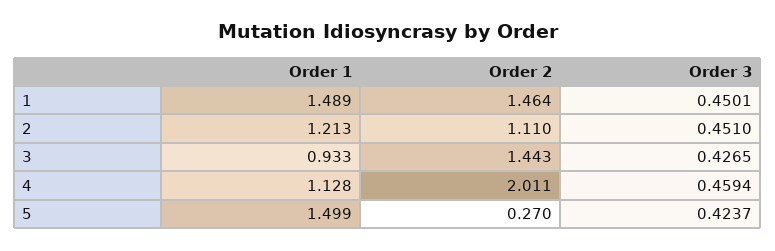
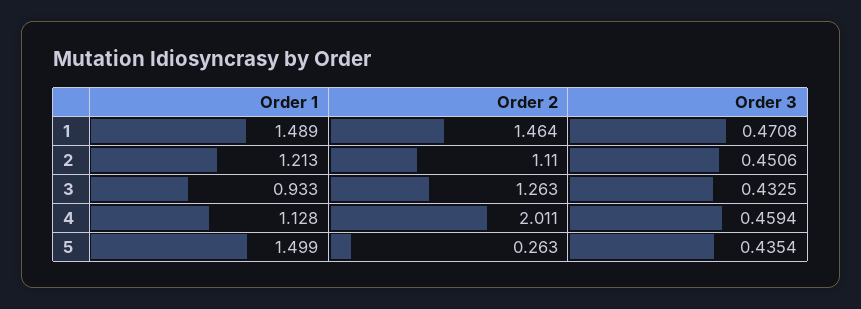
Order 3, 1: 0.4501 -> 0.4708
Order 3, 2: 0.451 -> 0.4506
Order 2, 3: 1.443 -> 1.263
Order 3, 3: 0.4265 -> 0.4325
Order 2, 5: 0.27 -> 0.263
Order 3, 5: 0.4237 -> 0.4354

